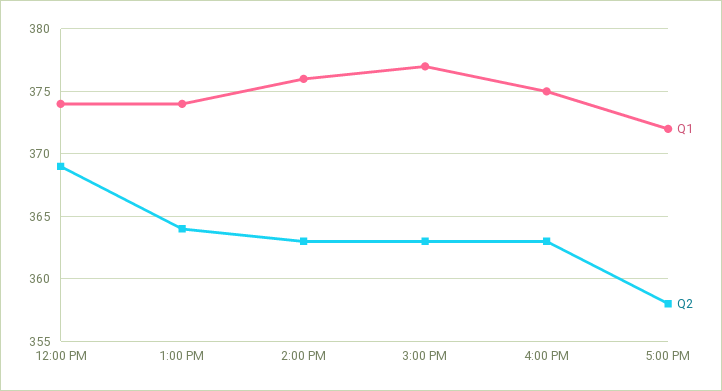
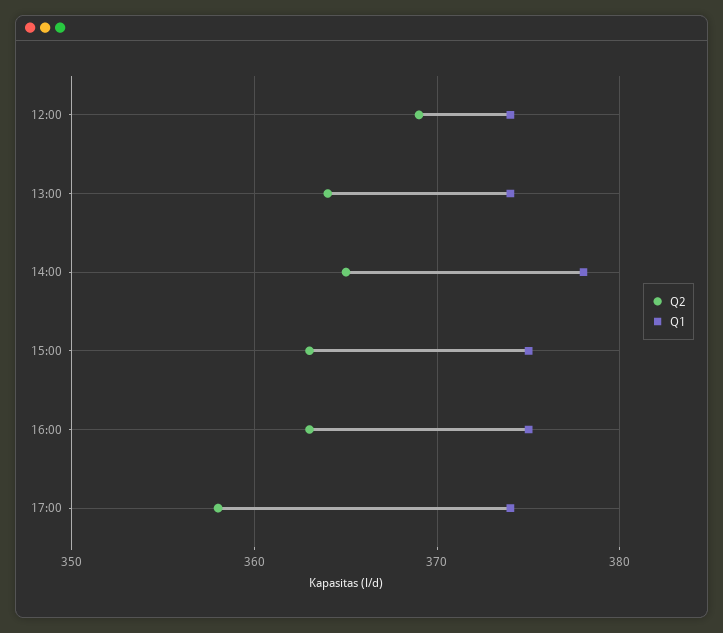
Q1, 2:00 PM: 376 -> 378
Q2, 2:00 PM: 363 -> 365
Q1, 3:00 PM: 377 -> 375
Q1, 5:00 PM: 372 -> 374

